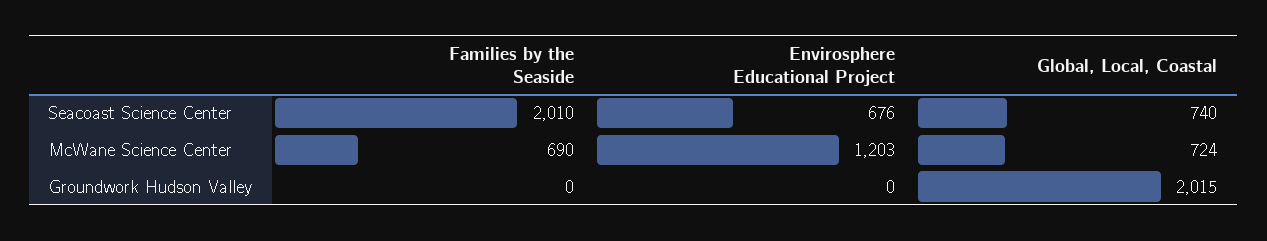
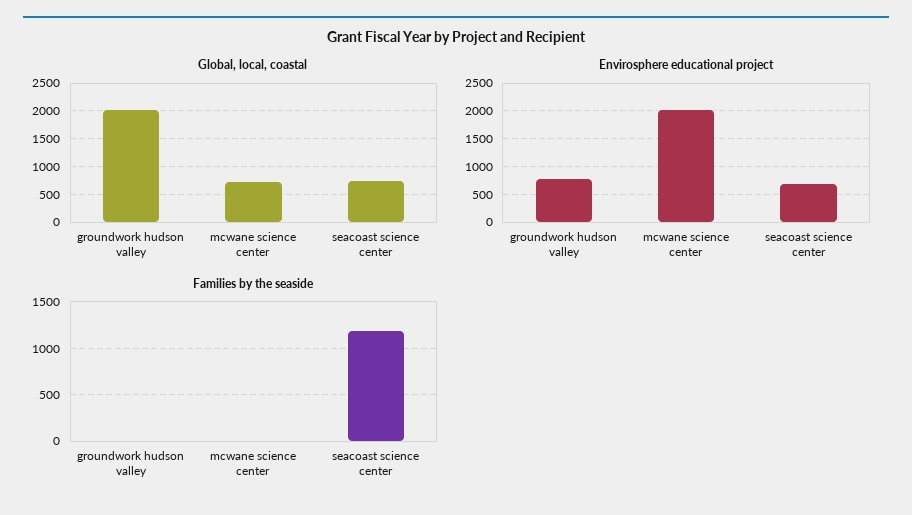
Families by the Seaside, Seacoast Science Center: 2010 -> 1200
Families by the Seaside, McWane Science Center: 690 -> 0
Envirosphere Educational Project, McWane Science Center: 1203 -> 2000
Envirosphere Educational Project, Groundwork Hudson Valley: 0 -> 750

